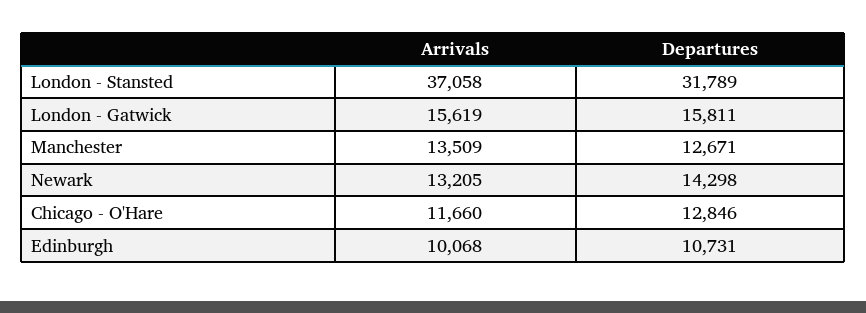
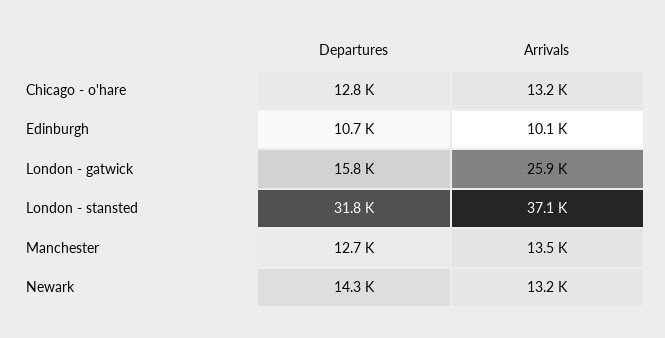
Arrivals, London - Gatwick: 15619 -> 25900
Arrivals, Chicago - O'Hare: 11660 -> 13200

